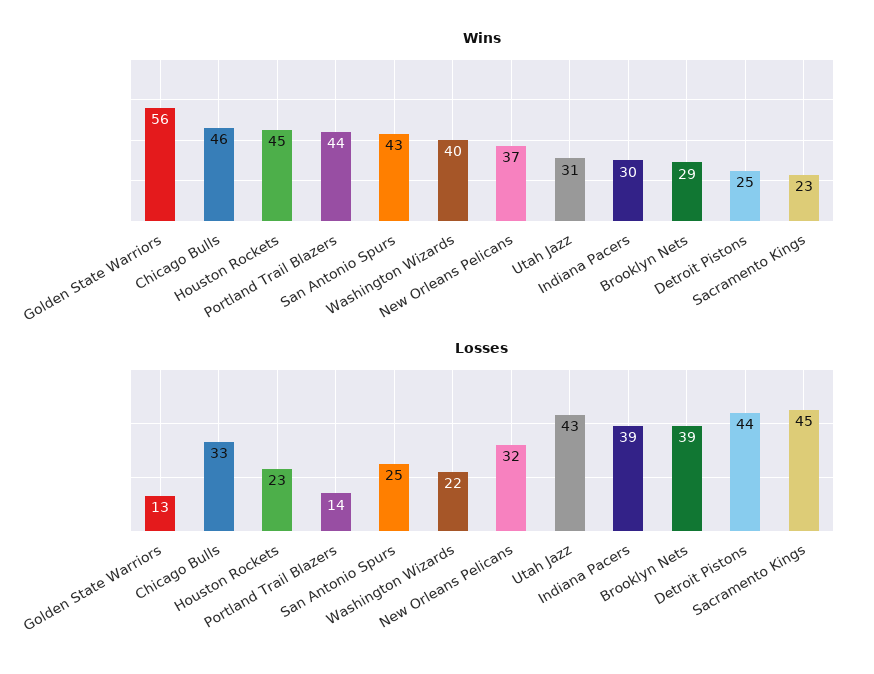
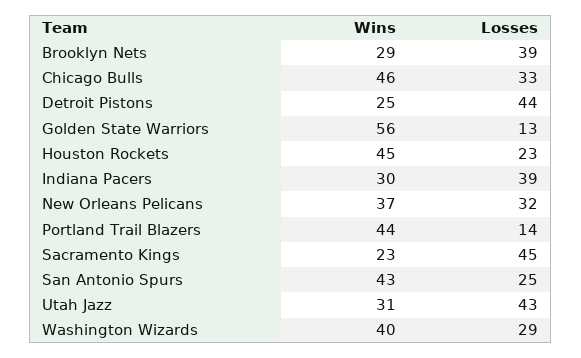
Losses, Washington Wizards: 22 -> 29

